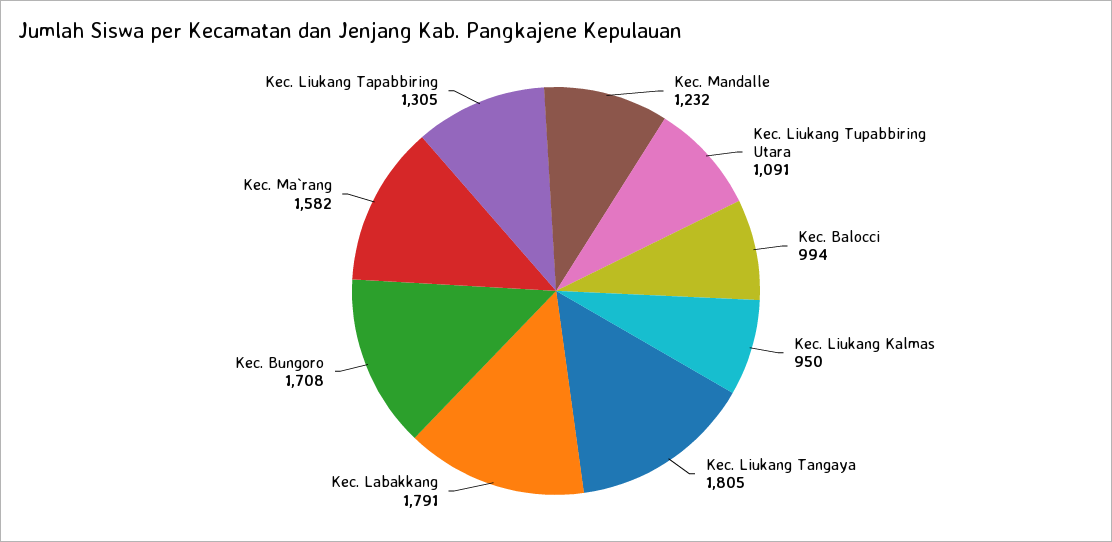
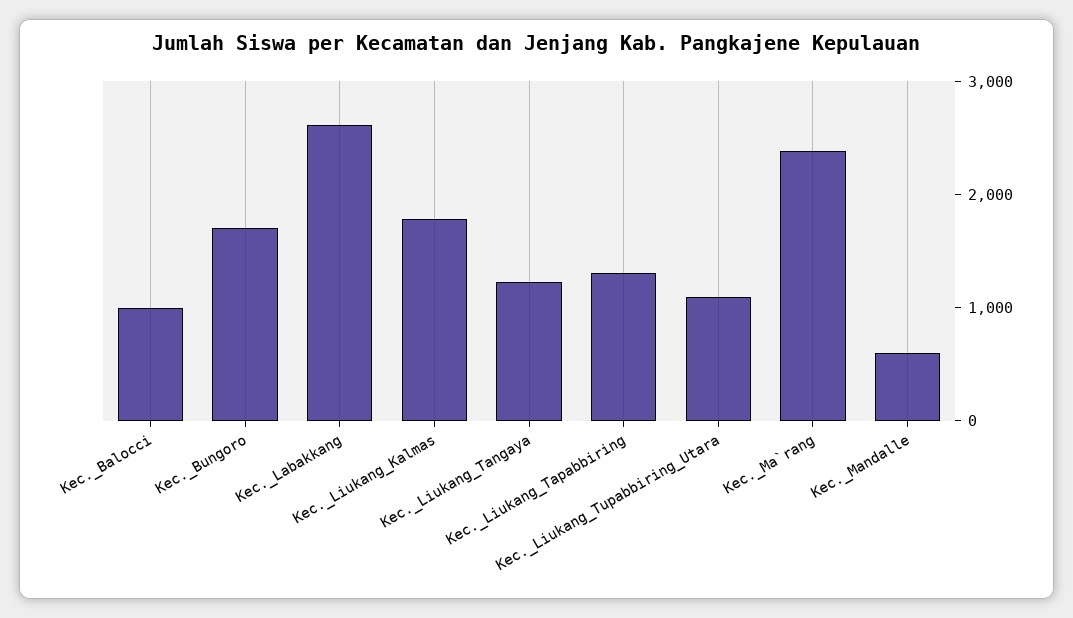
Kec. Mandalle: 1232 -> 600
Kec. Liukang Kalmas: 950 -> 1800
Kec. Liukang Tangaya: 1805 -> 1200
Kec. Labakkang: 1791 -> 2600
Kec. Ma`rang: 1582 -> 2400

